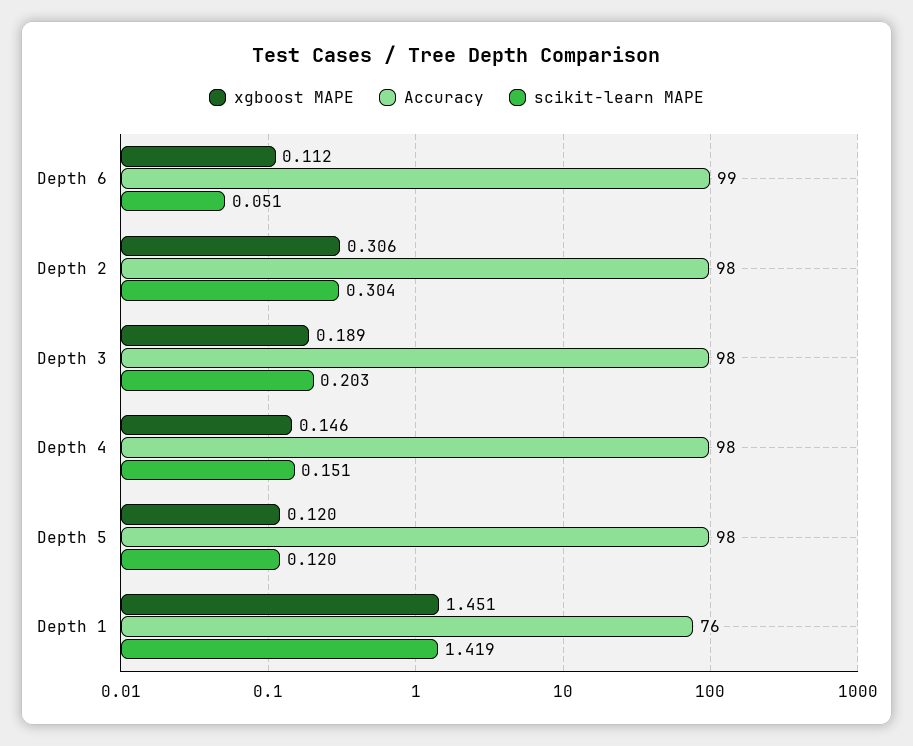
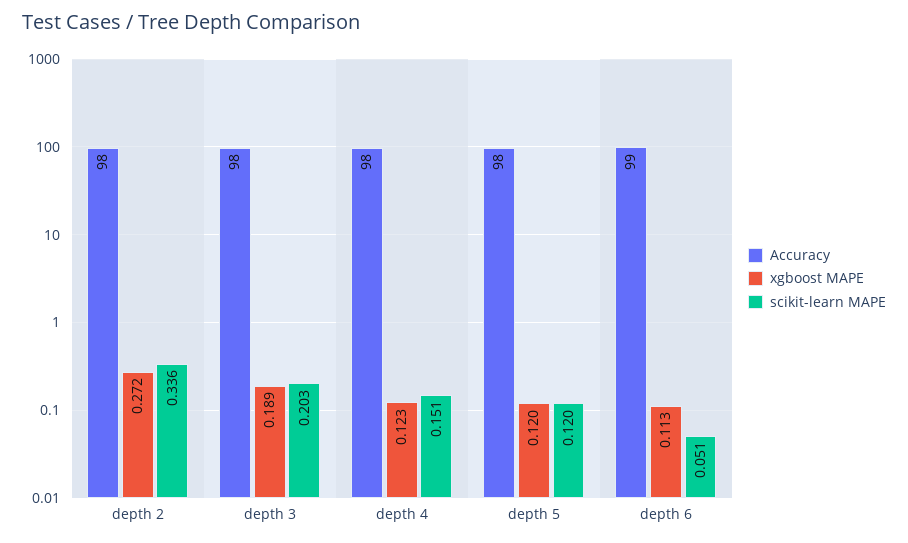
xgboost MAPE, Depth 6: 0.112 -> 0.113
xgboost MAPE, Depth 2: 0.306 -> 0.272
scikit-learn MAPE, Depth 2: 0.304 -> 0.336
xgboost MAPE, Depth 4: 0.146 -> 0.123
xgboost MAPE, Depth 1: 1.451 -> none
Accuracy, Depth 1: 76 -> none
scikit-learn MAPE, Depth 1: 1.419 -> none

